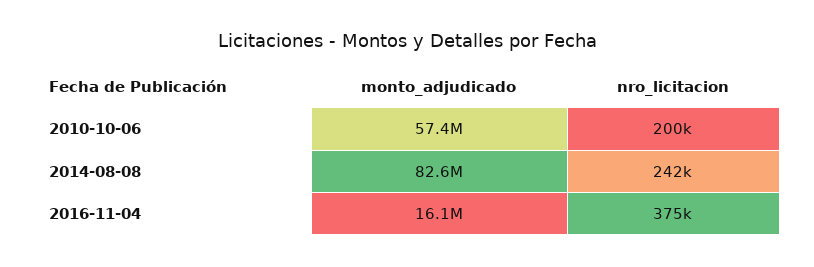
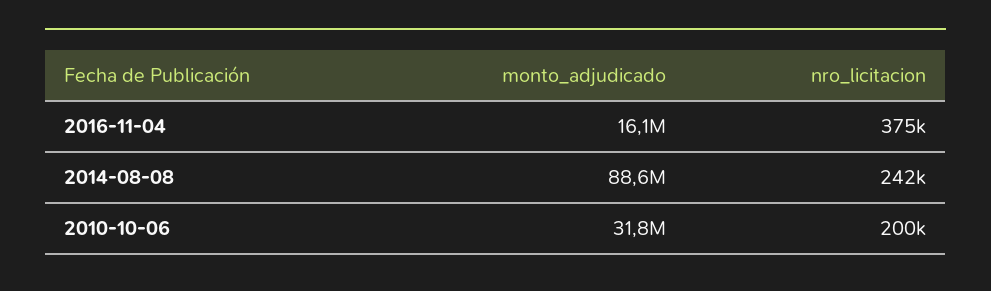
monto_adjudicado, 2010-10-06: 57400000 -> 31800000
monto_adjudicado, 2014-08-08: 82600000 -> 88600000

